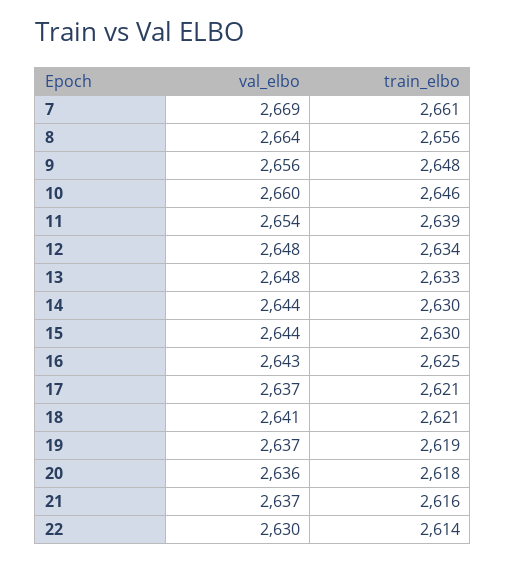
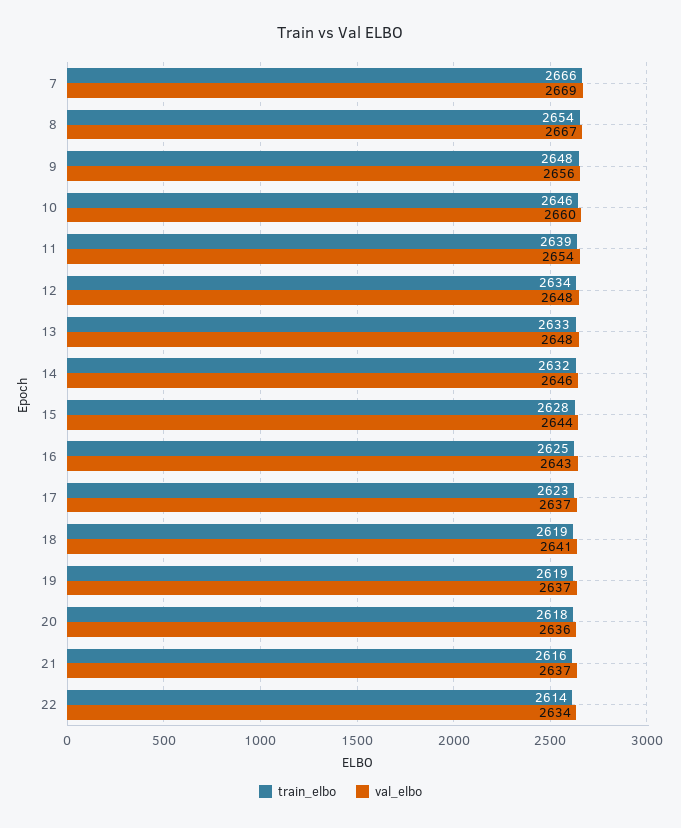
train_elbo, 7: 2661 -> 2666
val_elbo, 8: 2664 -> 2667
train_elbo, 8: 2656 -> 2654
val_elbo, 14: 2644 -> 2646
train_elbo, 14: 2630 -> 2632
train_elbo, 15: 2630 -> 2628
train_elbo, 17: 2621 -> 2623
train_elbo, 18: 2621 -> 2619
val_elbo, 22: 2630 -> 2634

